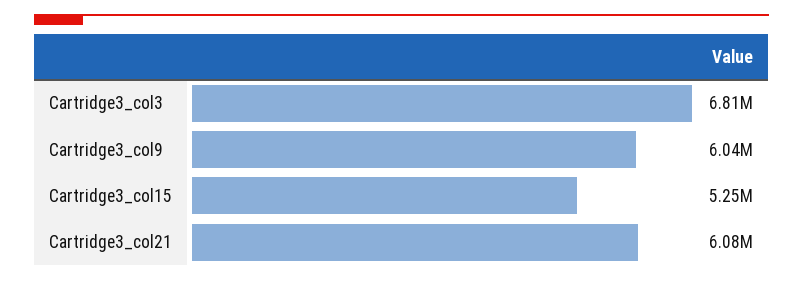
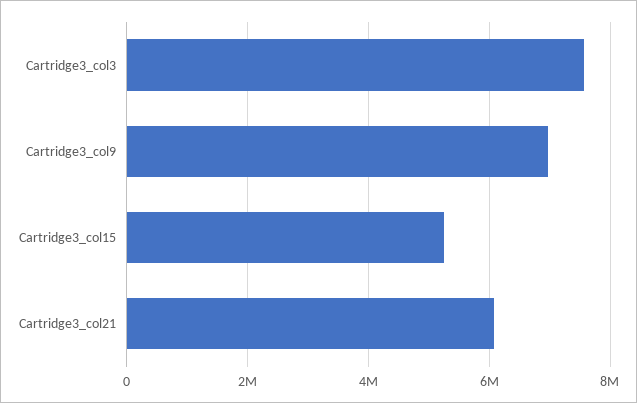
Cartridge3_col3: 6810000 -> 7600000
Cartridge3_col9: 6040000 -> 7000000

